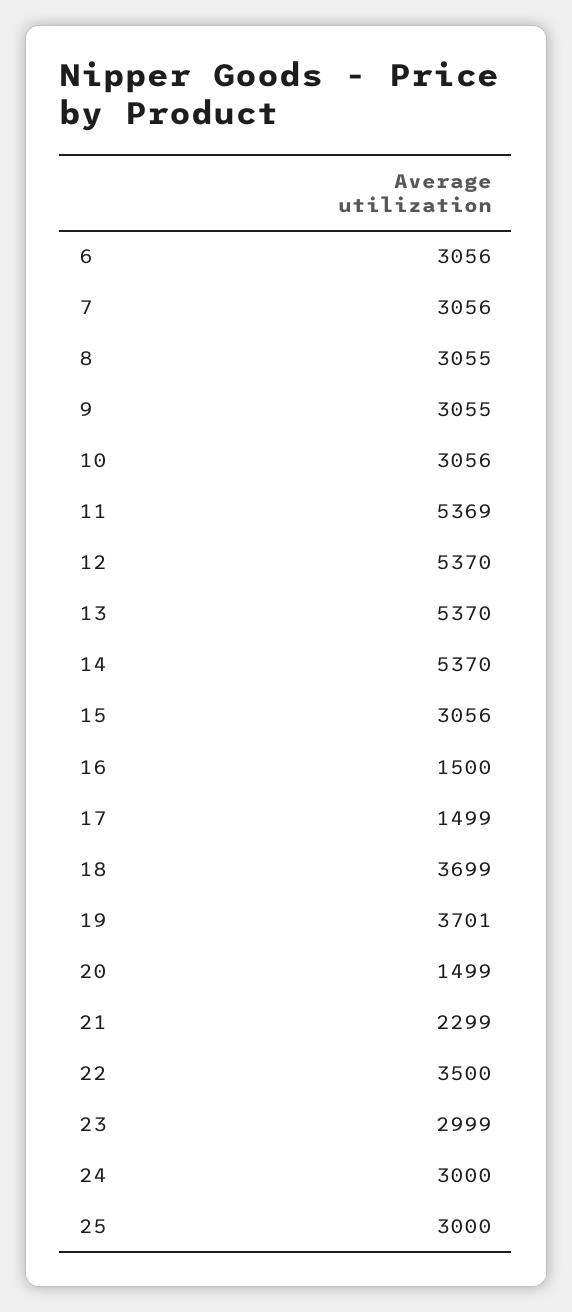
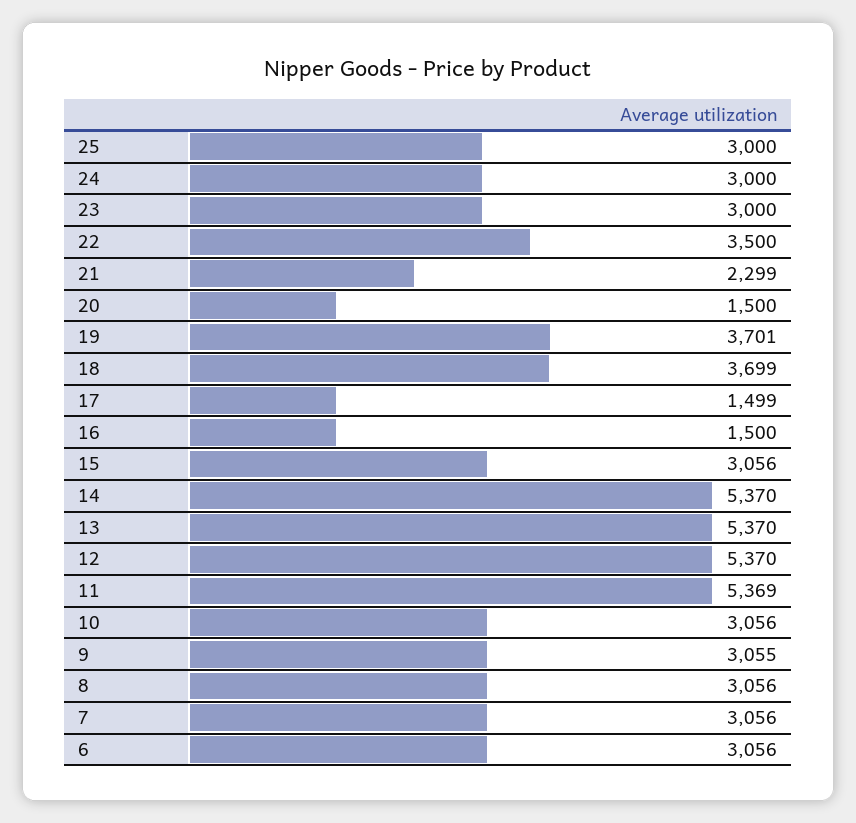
8: 3055 -> 3056
20: 1499 -> 1500
23: 2999 -> 3000

